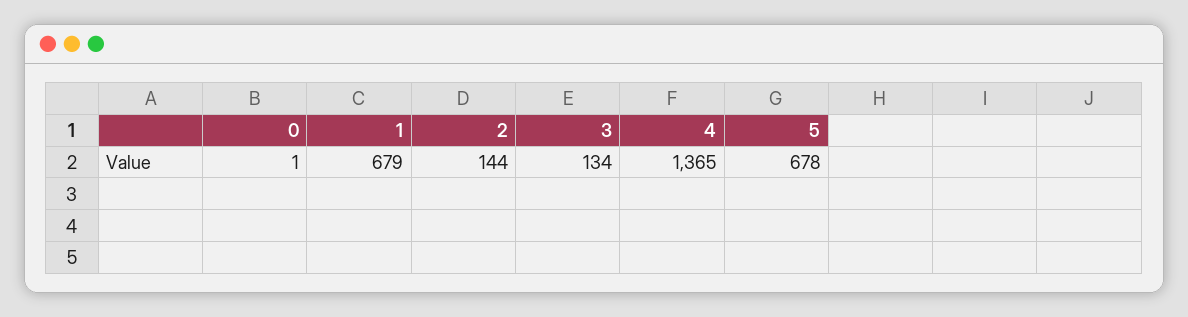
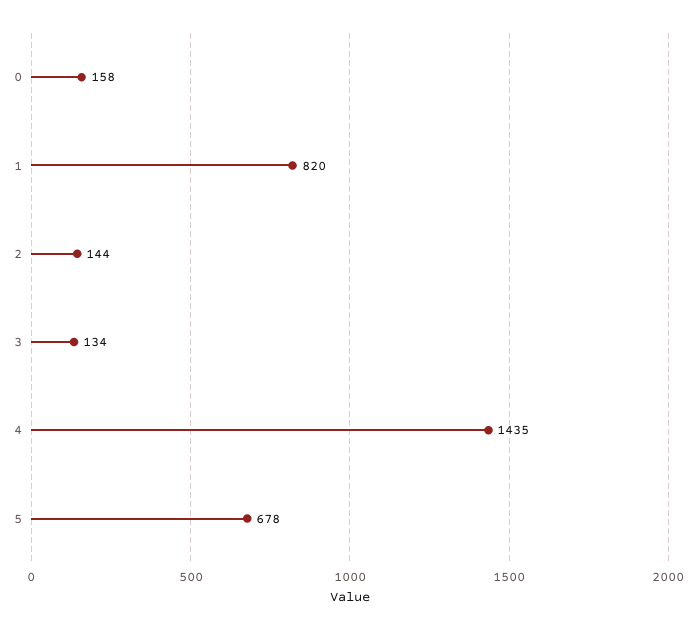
0: 1 -> 158
1: 679 -> 820
4: 1365 -> 1435

